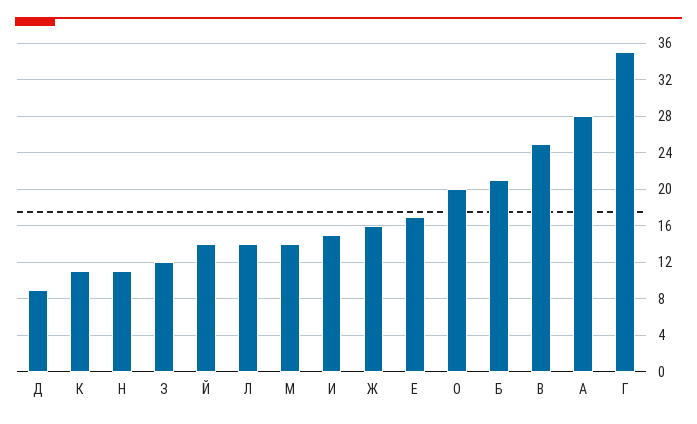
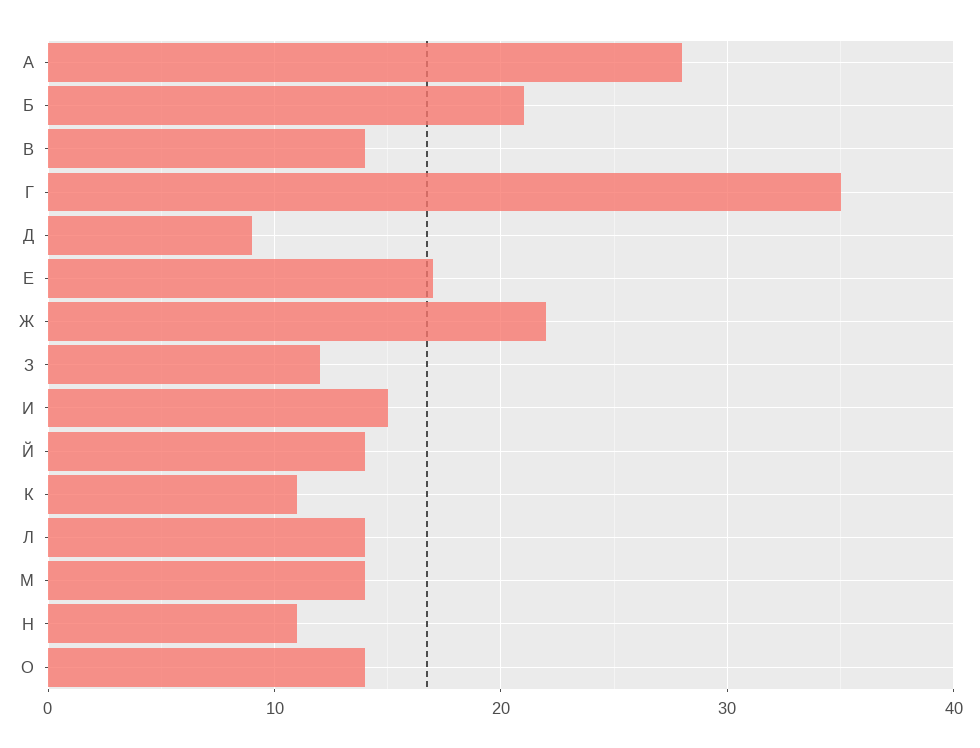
Ж: 16 -> 22
О: 20 -> 14
В: 25 -> 14

